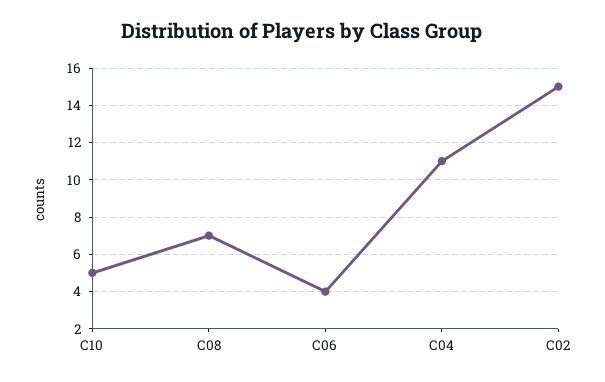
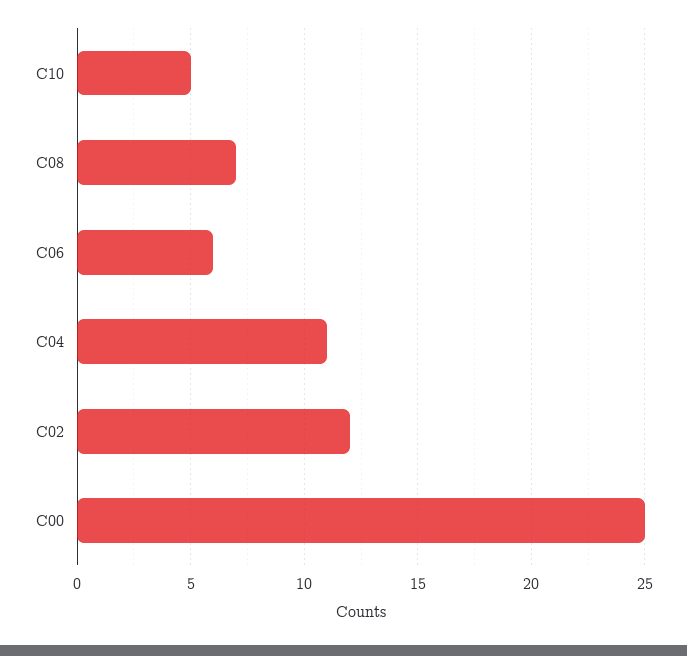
C06: 4 -> 6
C02: 15 -> 12
C00: none -> 25

